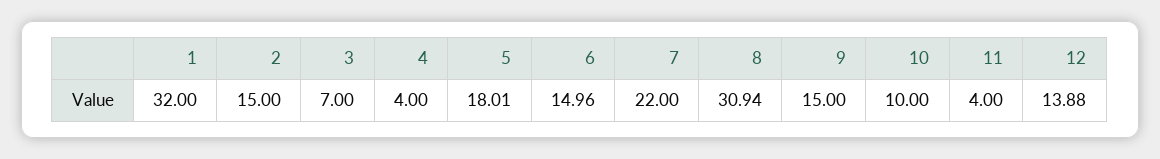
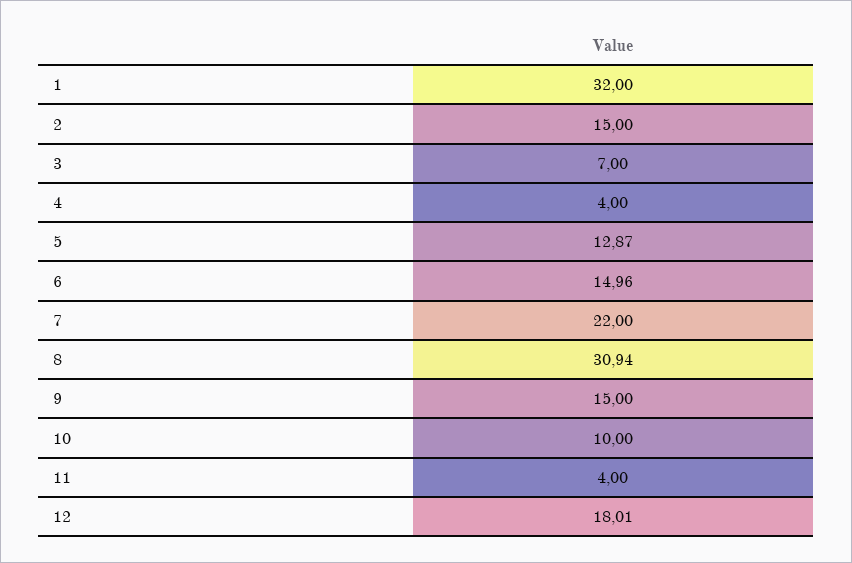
5: 18.01 -> 12.87
12: 13.88 -> 18.01

